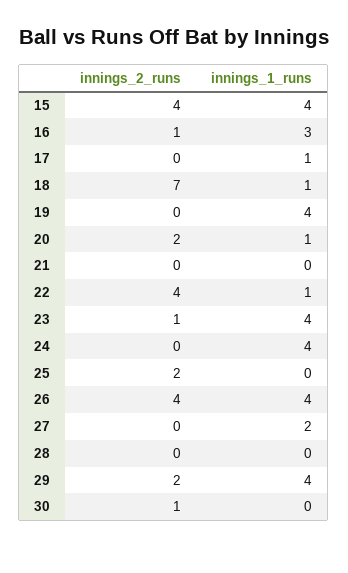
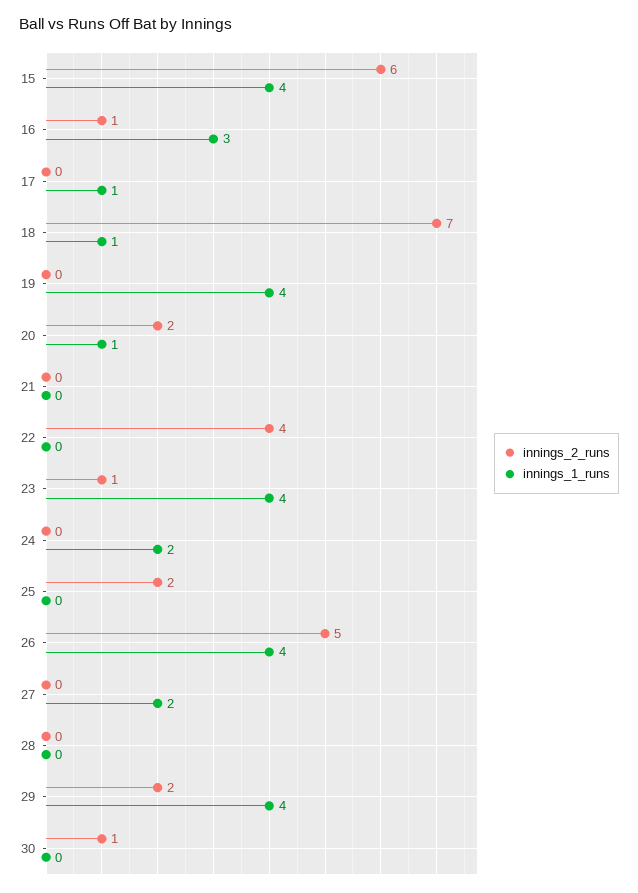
innings_2_runs, 15: 4 -> 6
innings_1_runs, 22: 1 -> 0
innings_1_runs, 24: 4 -> 2
innings_2_runs, 26: 4 -> 5

